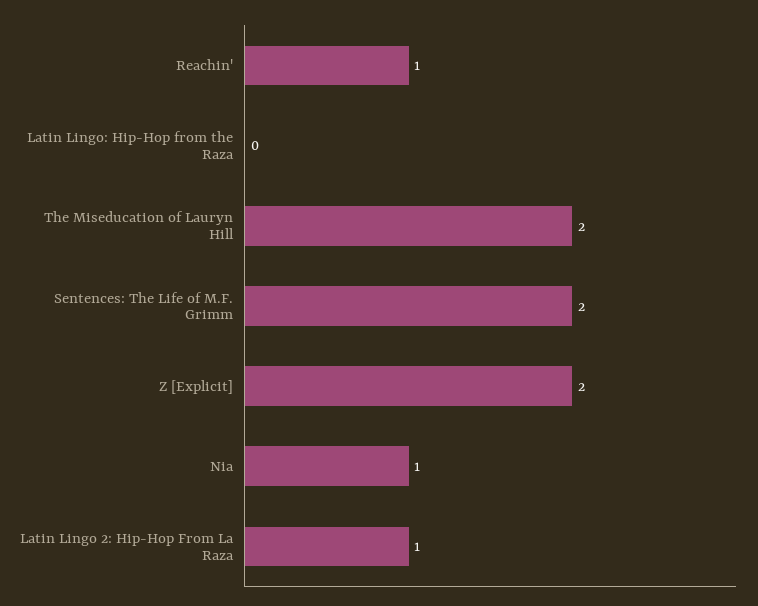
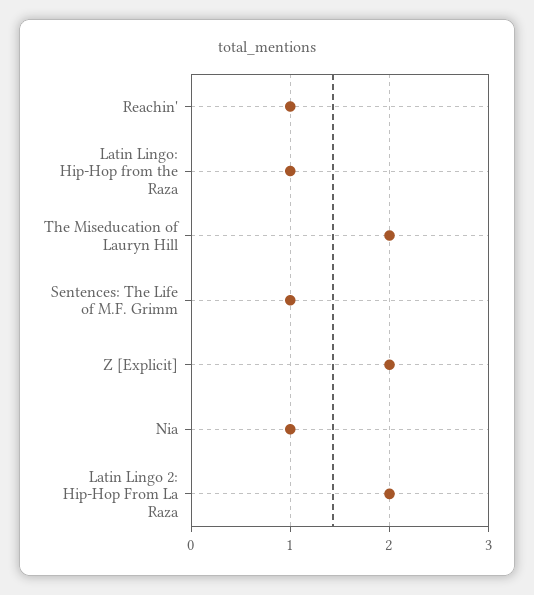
Latin Lingo: Hip-Hop from the Raza: 0 -> 1
Sentences: The Life of M.F. Grimm: 2 -> 1
Latin Lingo 2: Hip-Hop From La Raza: 1 -> 2

